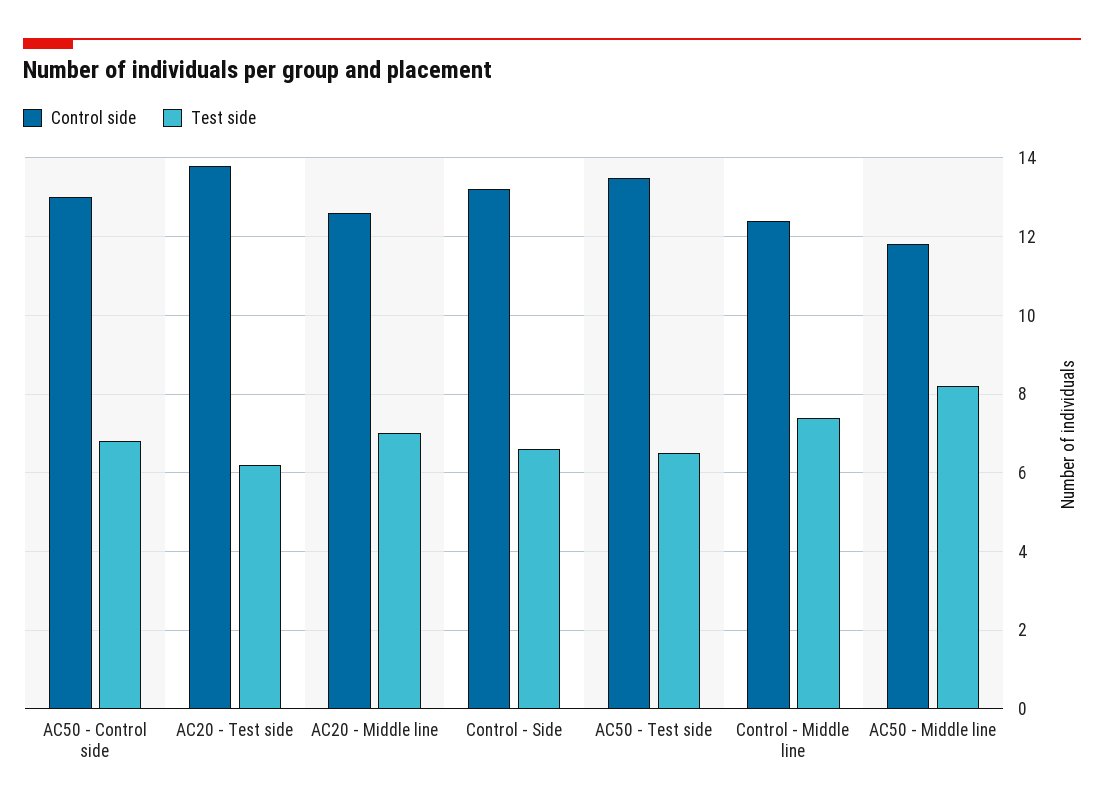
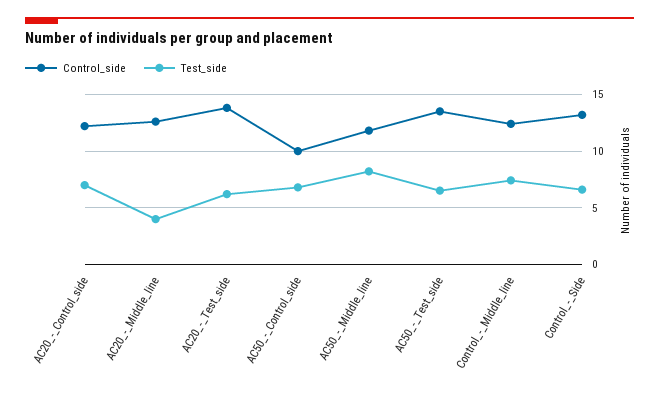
Control side, AC50 - Control side: 13 -> 10
Test side, AC20 - Middle line: 7 -> 4
Control side, AC20_-_Control_side: none -> 12
Test side, AC20_-_Control_side: none -> 7

